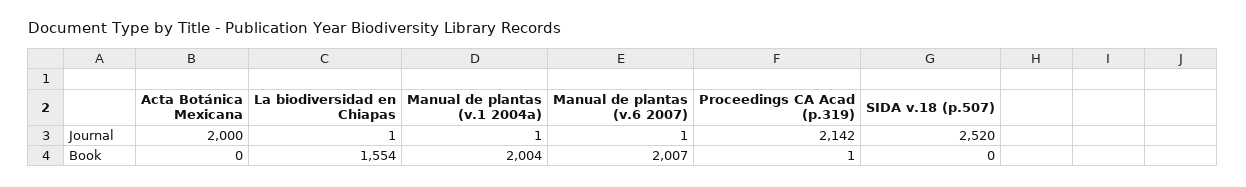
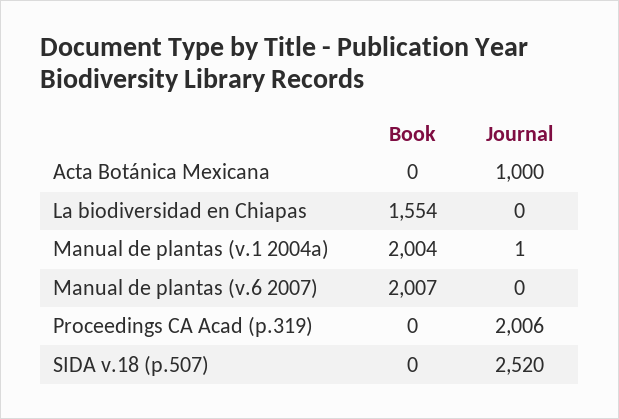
Acta Botánica Mexicana, Journal: 2000 -> 1000
La biodiversidad en Chiapas, Journal: 1 -> 0
Manual de plantas (v.6 2007), Journal: 1 -> 0
Proceedings CA Acad (p.319), Journal: 2142 -> 2006
Proceedings CA Acad (p.319), Book: 1 -> 0

